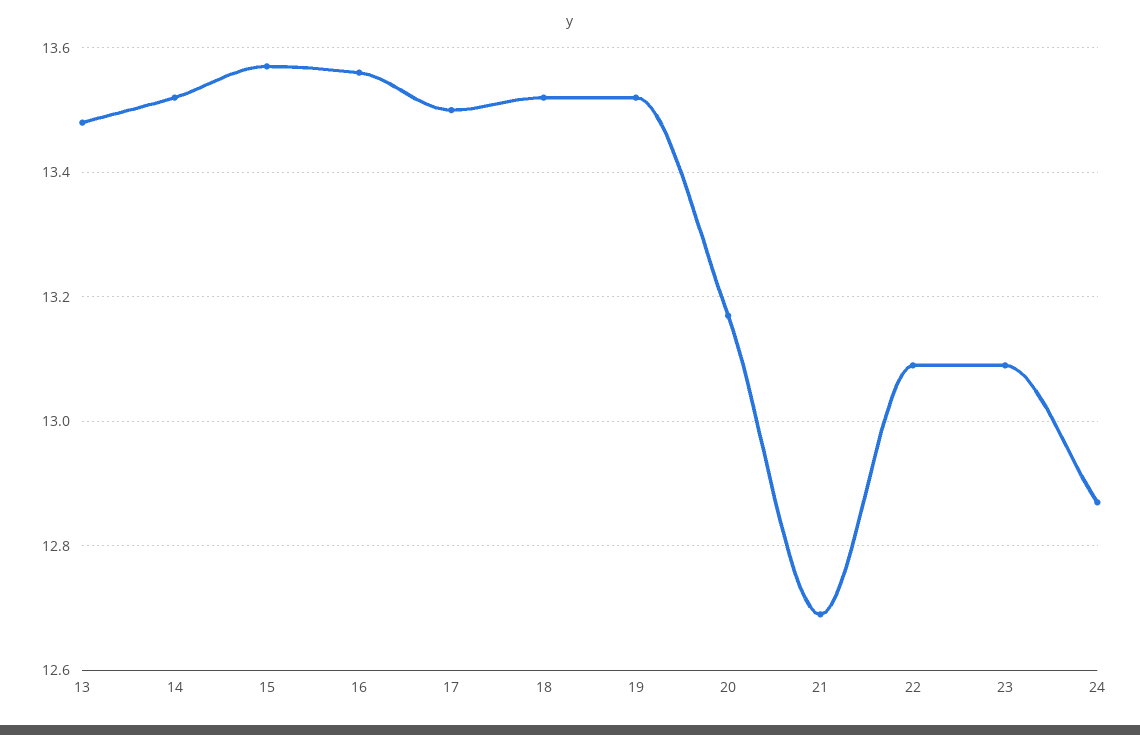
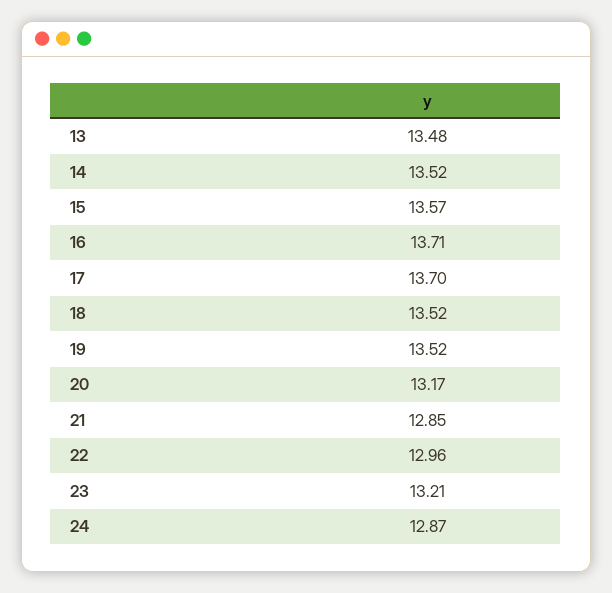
16: 13.55 -> 13.71
17: 13.5 -> 13.7
21: 12.7 -> 12.85
22: 13.1 -> 12.96
23: 13.1 -> 13.21

